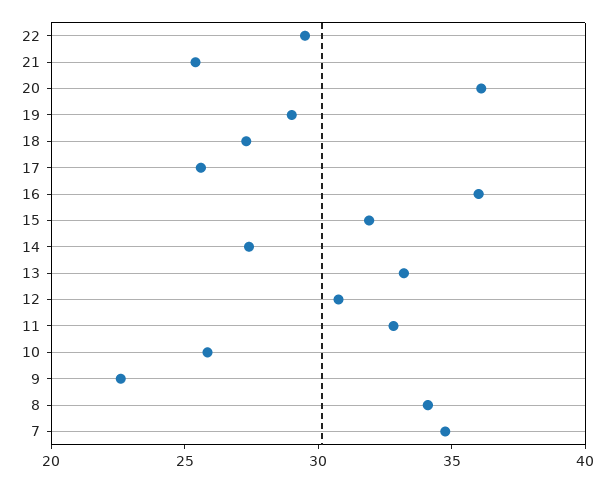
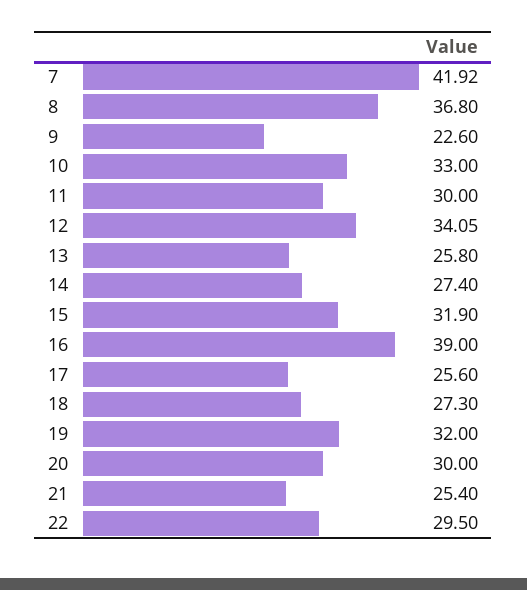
20: 36 -> 30
19: 29 -> 32
16: 36 -> 39
13: 33 -> 25.8
12: 31 -> 34.05
11: 33 -> 30
10: 26 -> 33
8: 34 -> 36.8
7: 35 -> 41.92

